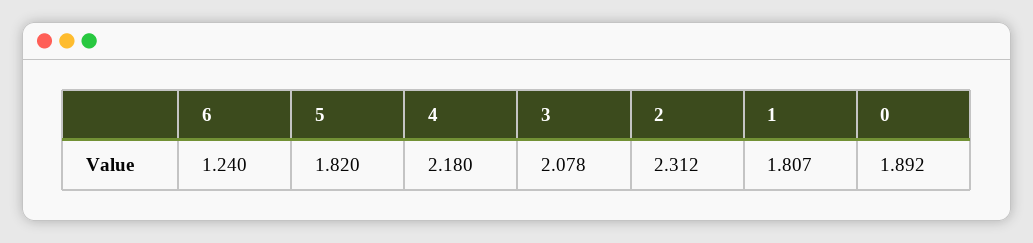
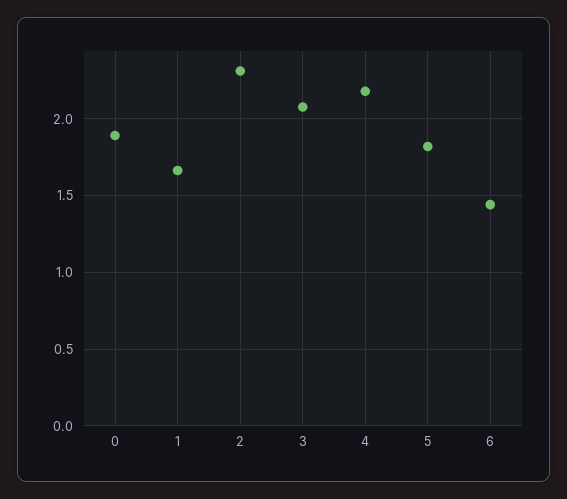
6: 1.24 -> 1.45
1: 1.807 -> 1.65

